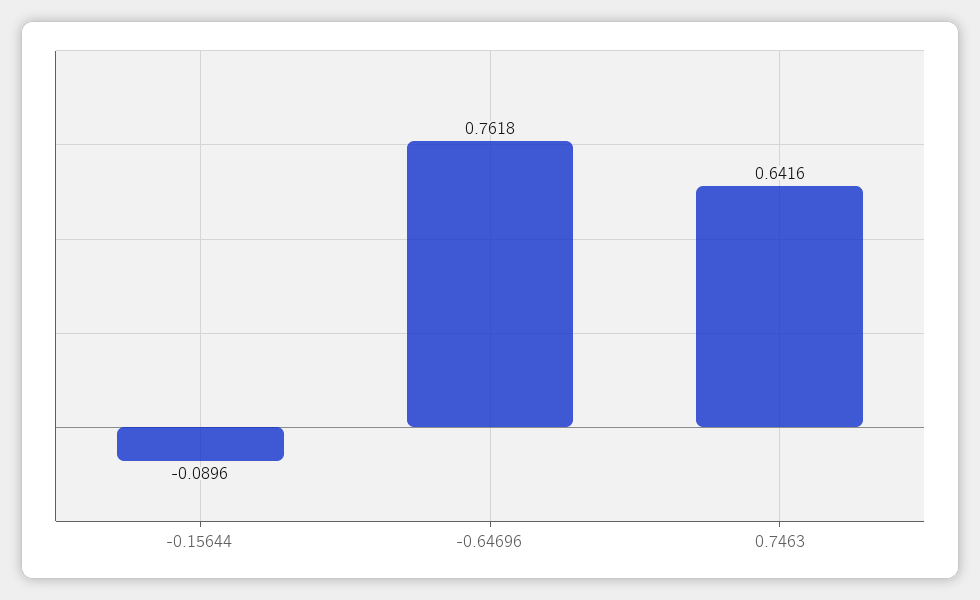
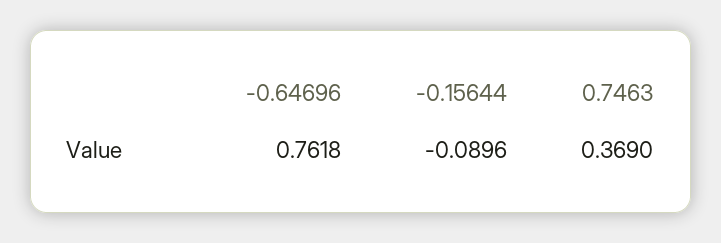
0.7463: 0.6416 -> 0.369

